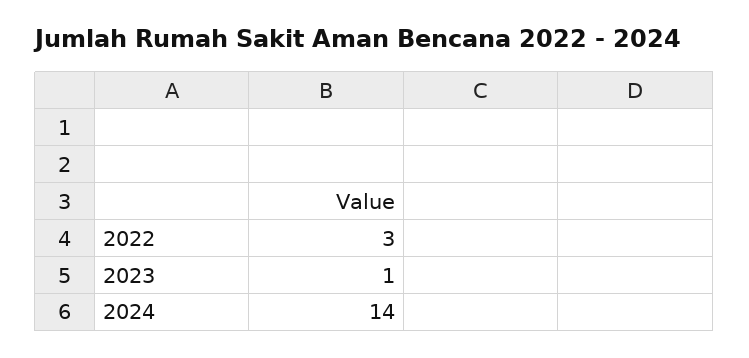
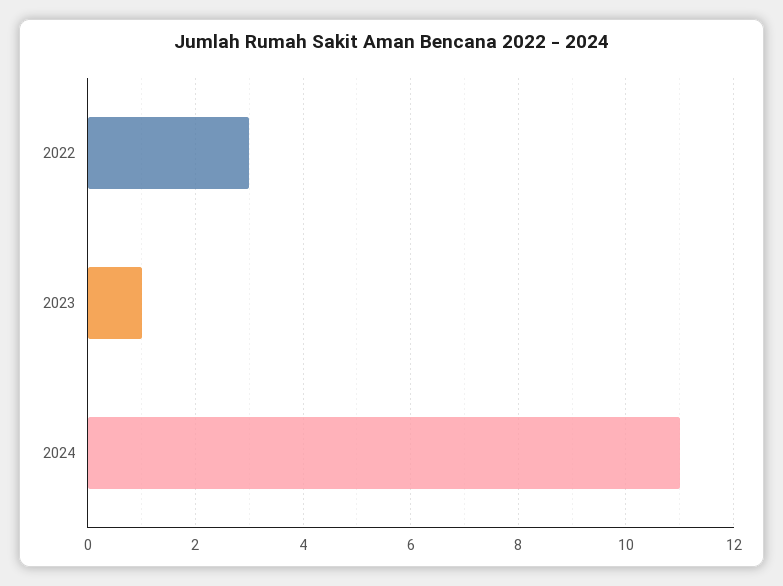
2024: 14 -> 11

